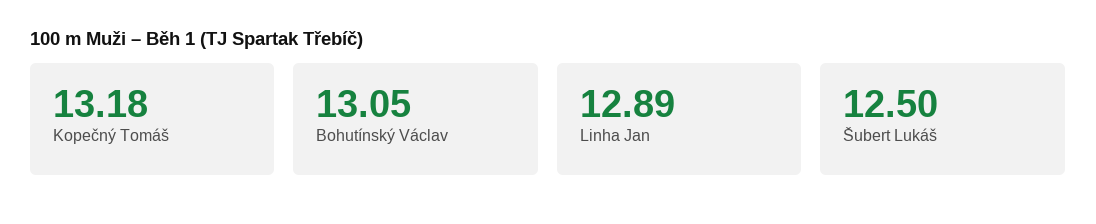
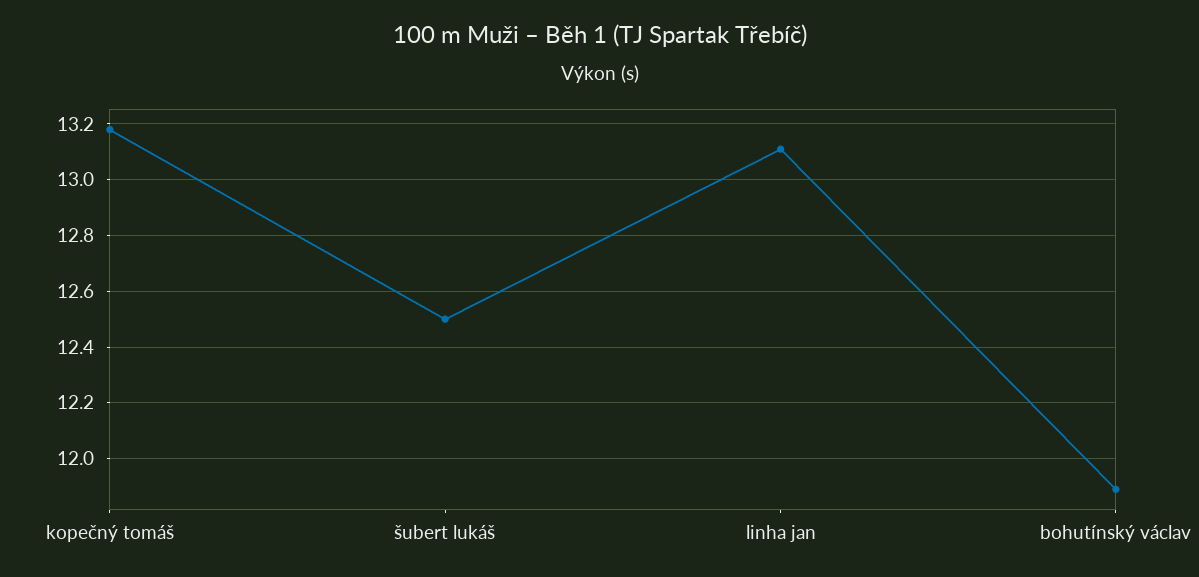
Bohutínský Václav: 13.05 -> 11.9
Linha Jan: 12.89 -> 13.1

